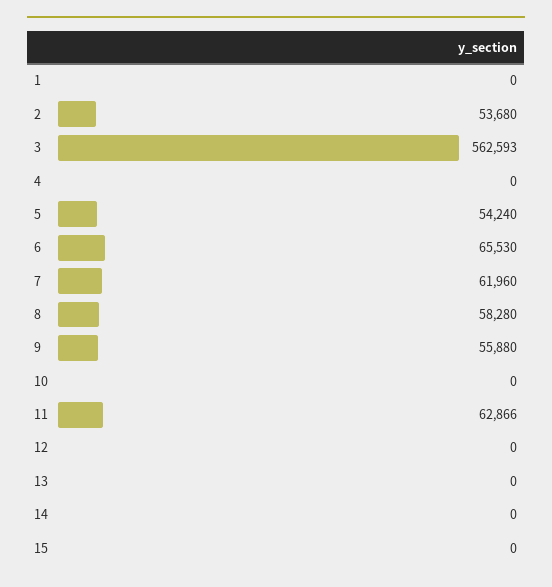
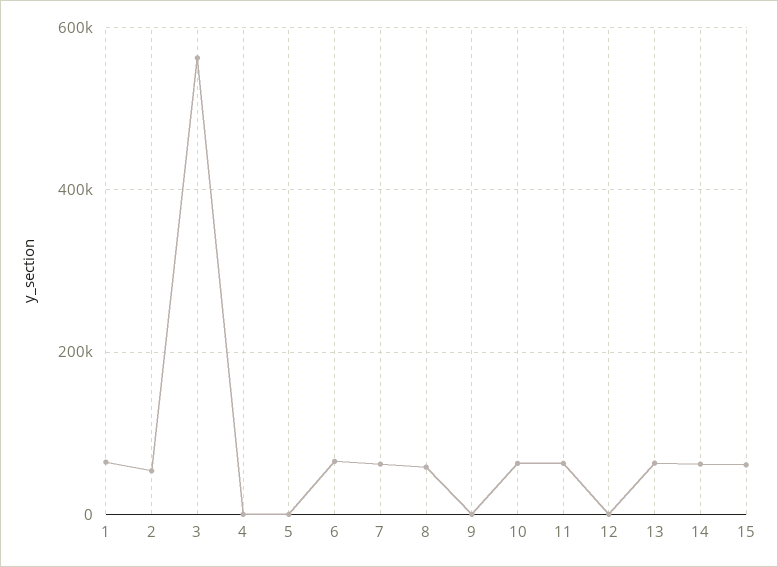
1: 0 -> 60000
5: 54240 -> 0
9: 55880 -> 0
10: 0 -> 60000
13: 0 -> 60000
14: 0 -> 60000
15: 0 -> 60000

